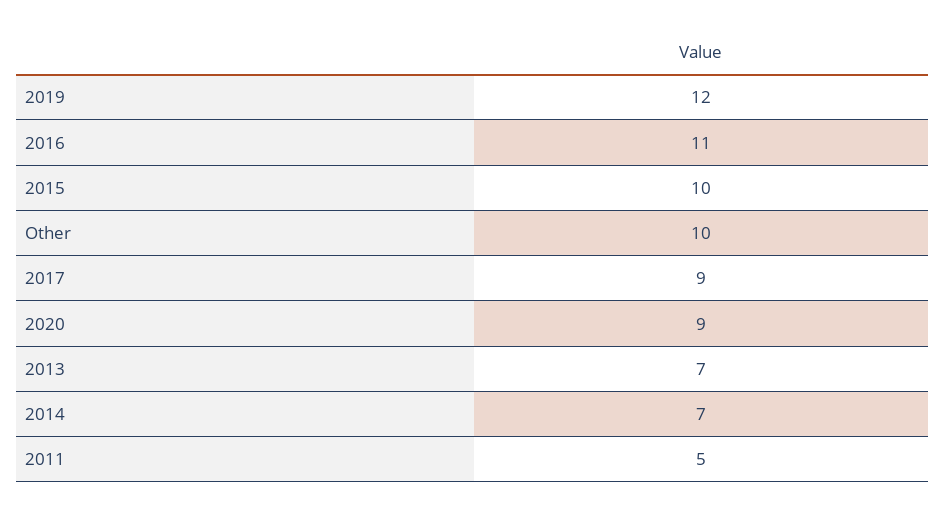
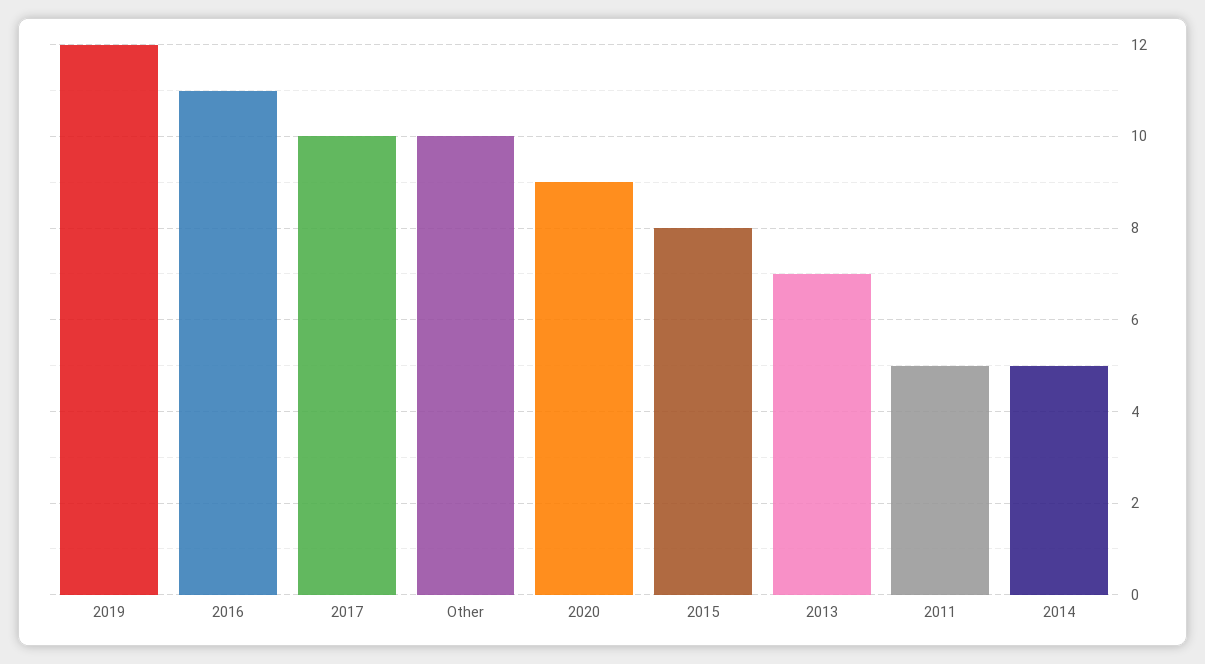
2015: 10 -> 8
2017: 9 -> 10
2014: 7 -> 5

